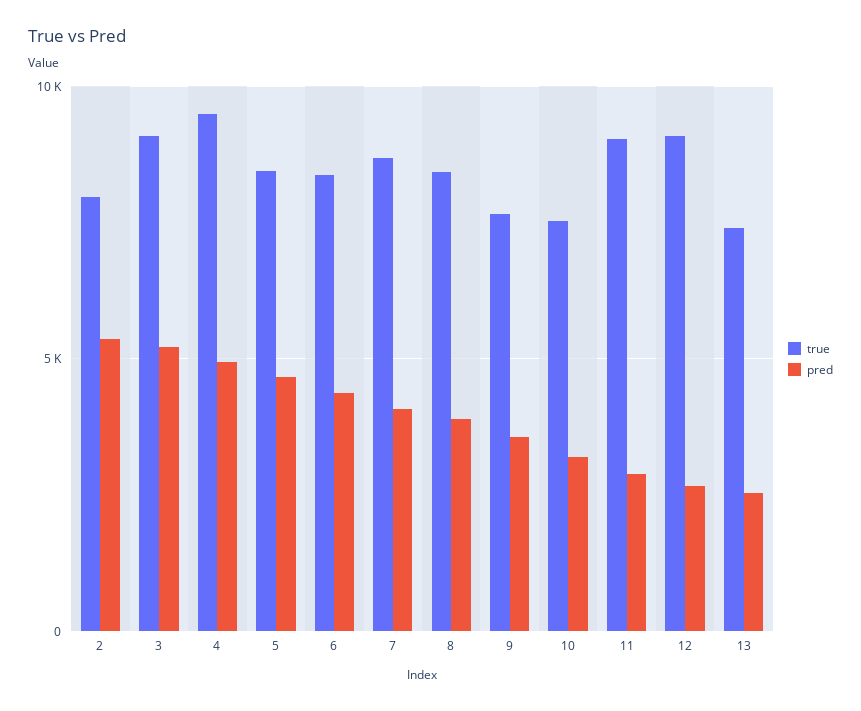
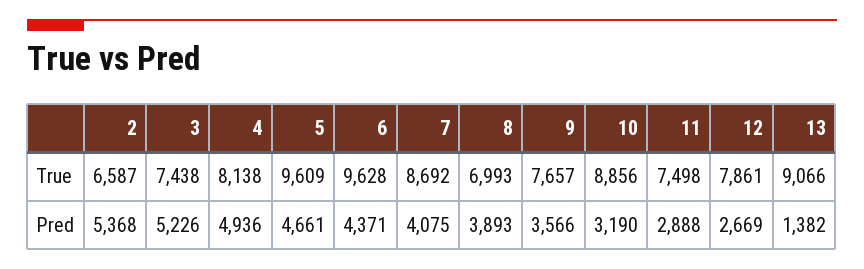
true, 2: 8000 -> 6587
true, 3: 9000 -> 7438
true, 4: 9500 -> 8138
true, 5: 8500 -> 9609
true, 6: 8500 -> 9628
true, 8: 8500 -> 6993
true, 10: 7500 -> 8856
true, 11: 9000 -> 7498
true, 12: 9000 -> 7861
true, 13: 7500 -> 9066
pred, 13: 2500 -> 1382

